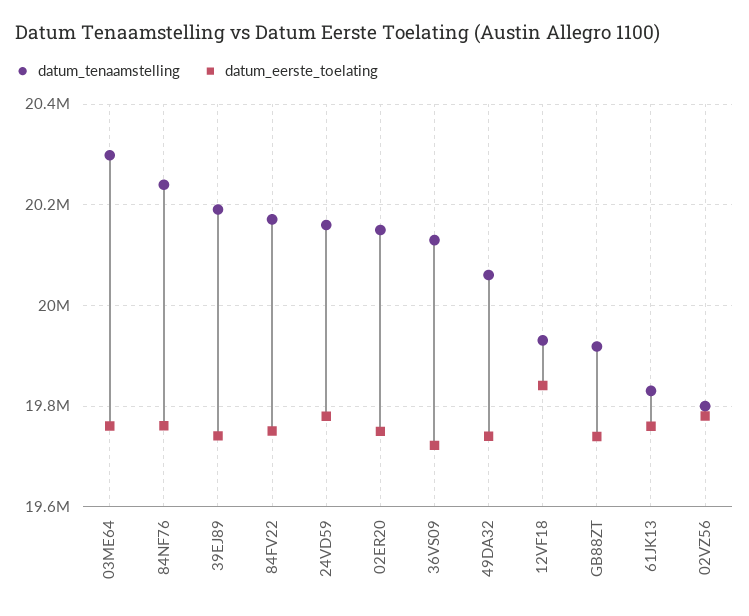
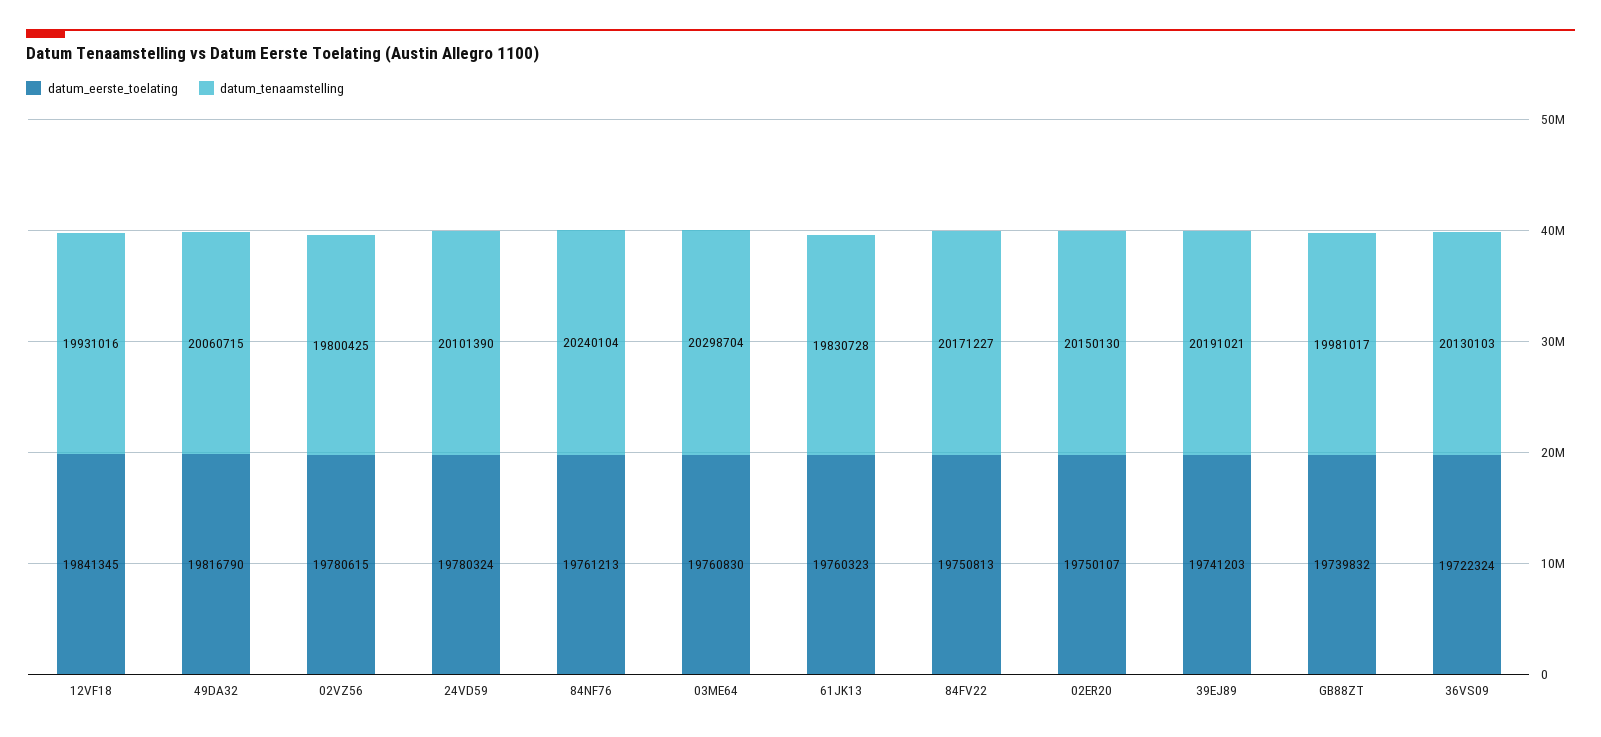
datum_tenaamstelling, 24VD59: 20160000 -> 20101390
datum_eerste_toelating, 49DA32: 19740000 -> 19816790
datum_tenaamstelling, GB88ZT: 19920000 -> 19981017

